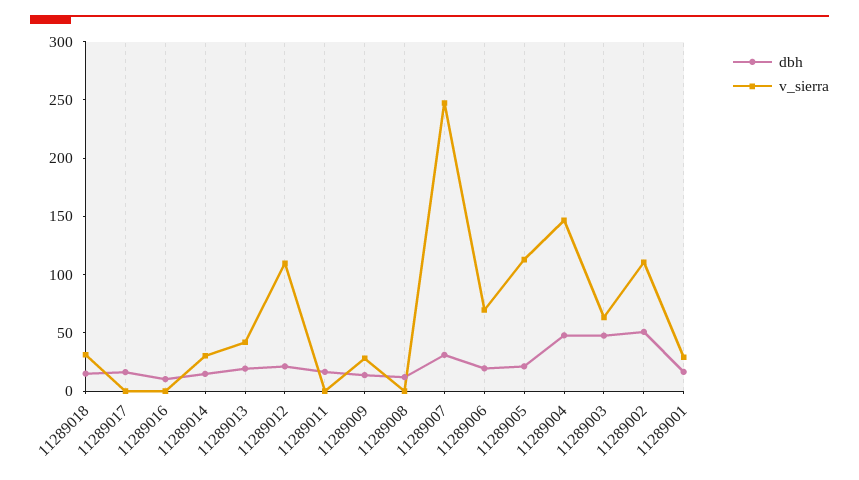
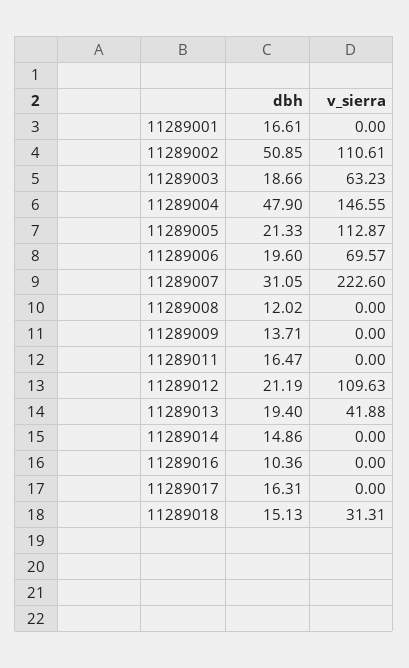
v_sierra, 11289014: 30 -> 0
v_sierra, 11289009: 30 -> 0
v_sierra, 11289007: 250 -> 222.6
dbh, 11289003: 50 -> 18.66
v_sierra, 11289001: 30 -> 0

